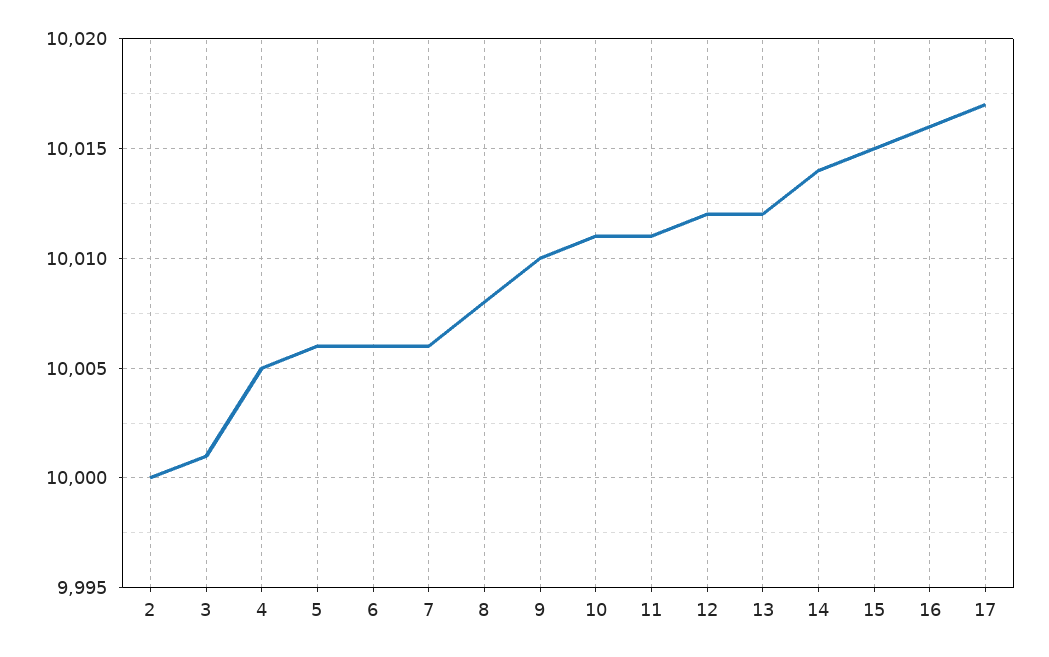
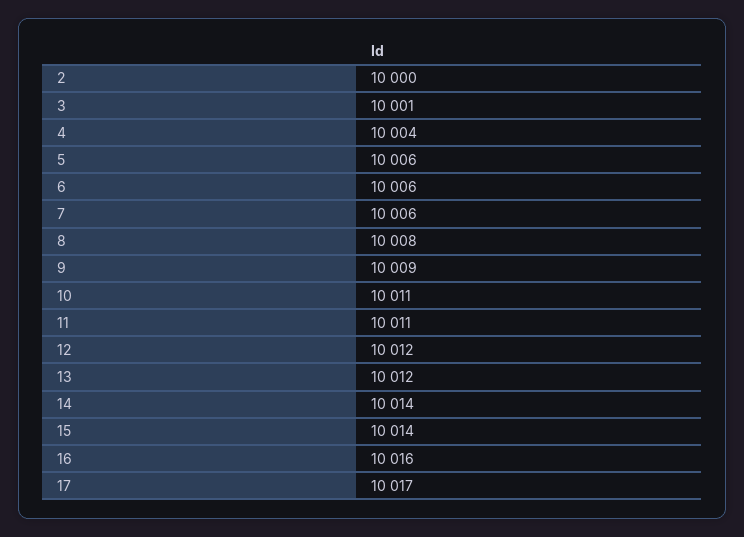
4: 10005 -> 10004
9: 10010 -> 10009
15: 10015 -> 10014

